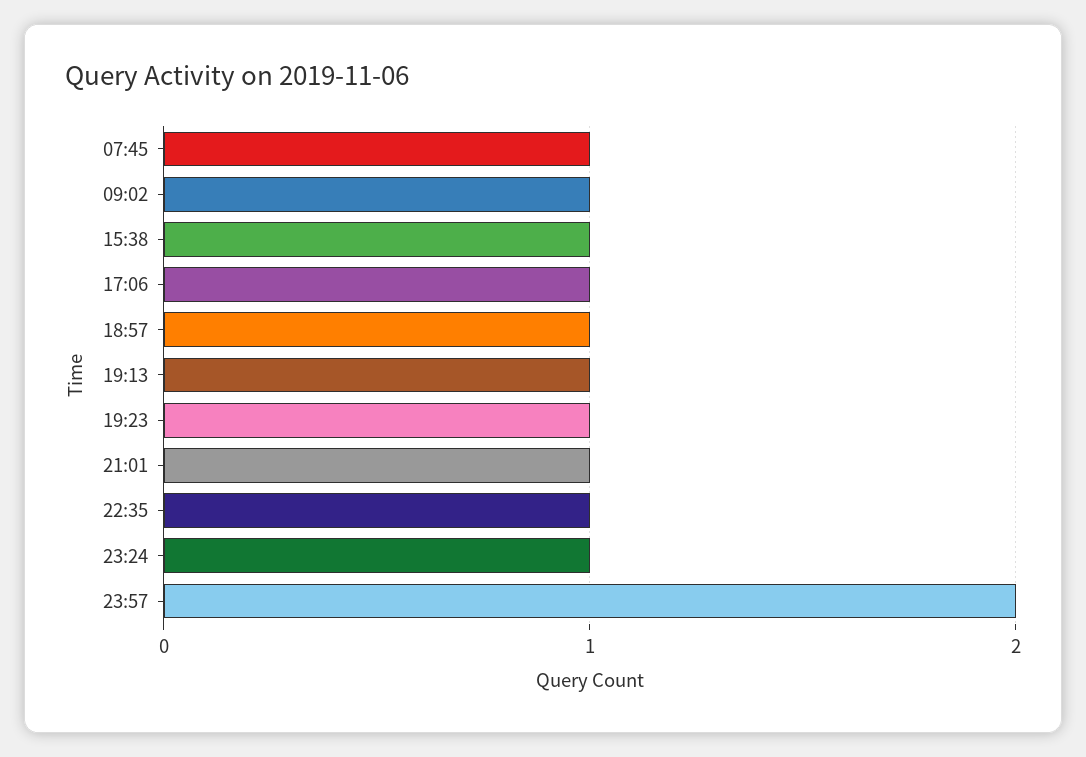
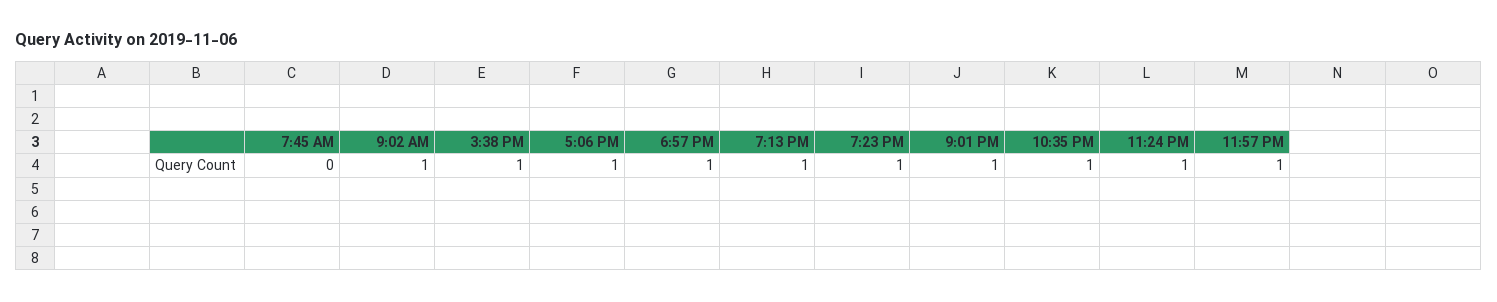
07:45: 1 -> 0
23:57: 2 -> 1

